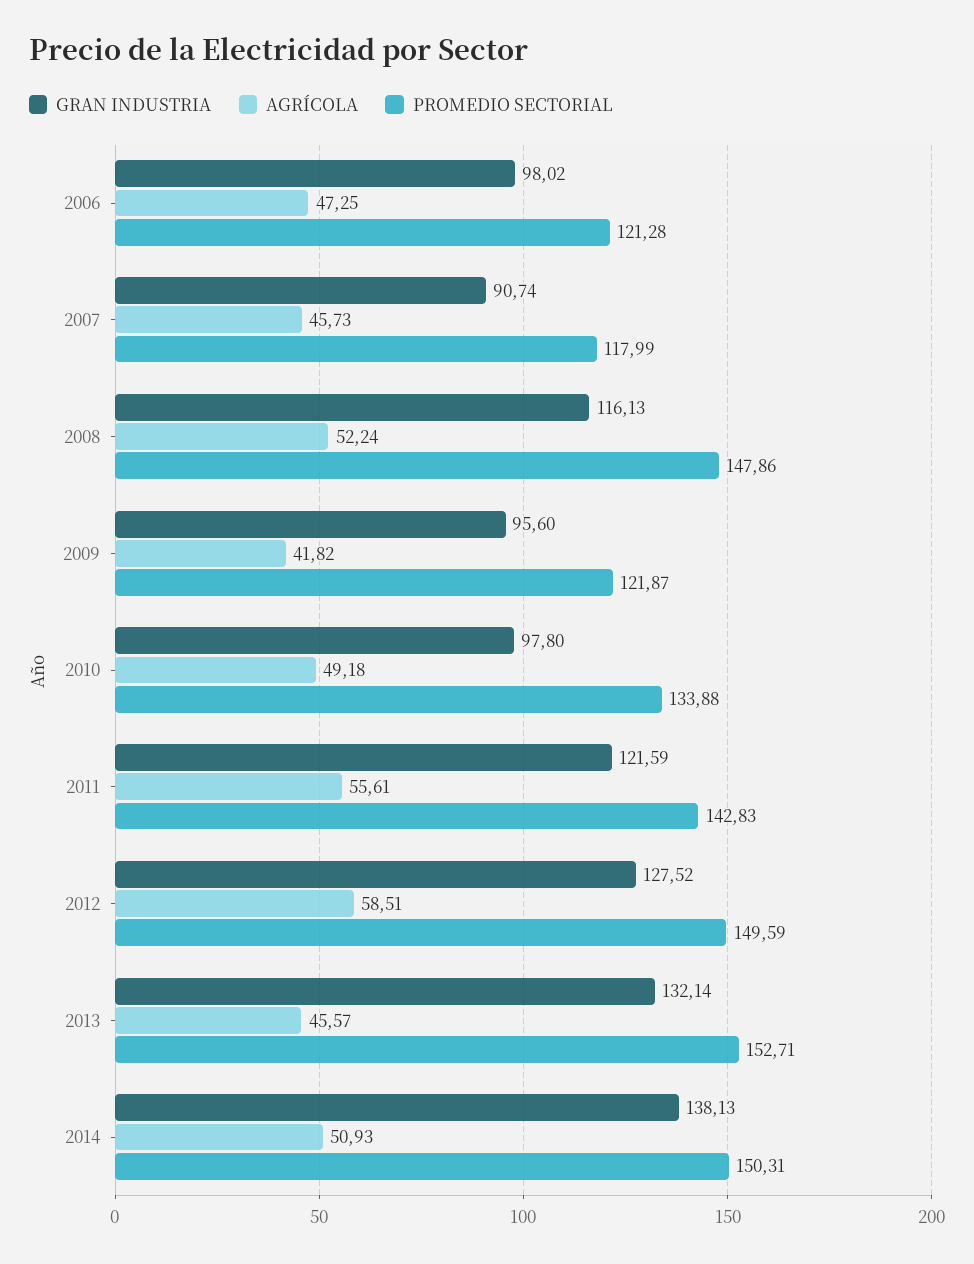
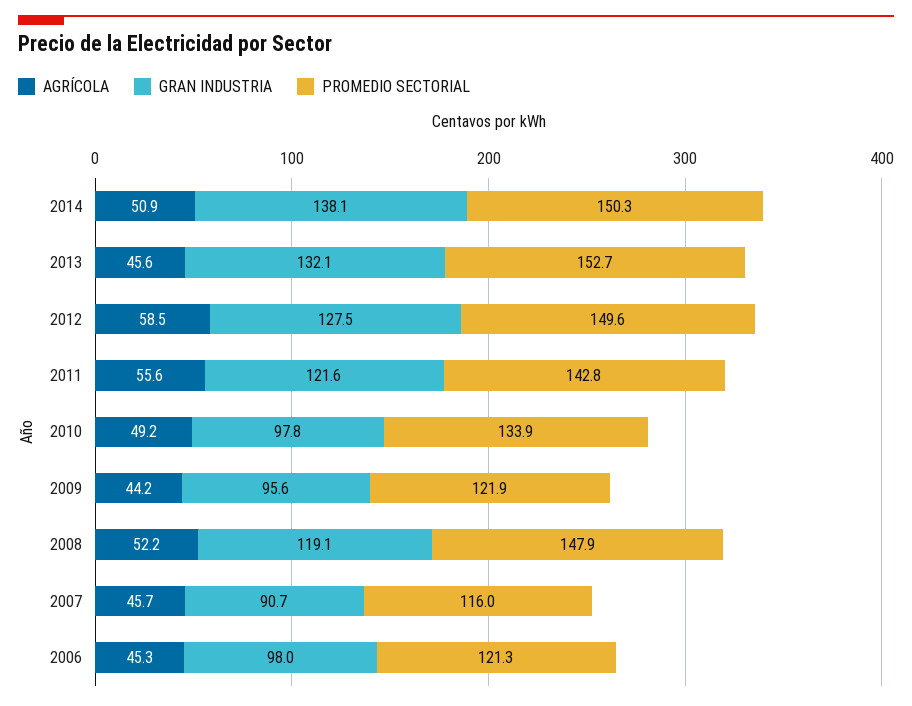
AGRÍCOLA, 2006: 47.25 -> 45.3
PROMEDIO SECTORIAL, 2007: 117.99 -> 116
GRAN INDUSTRIA, 2008: 116.13 -> 119.1
AGRÍCOLA, 2009: 41.82 -> 44.2

